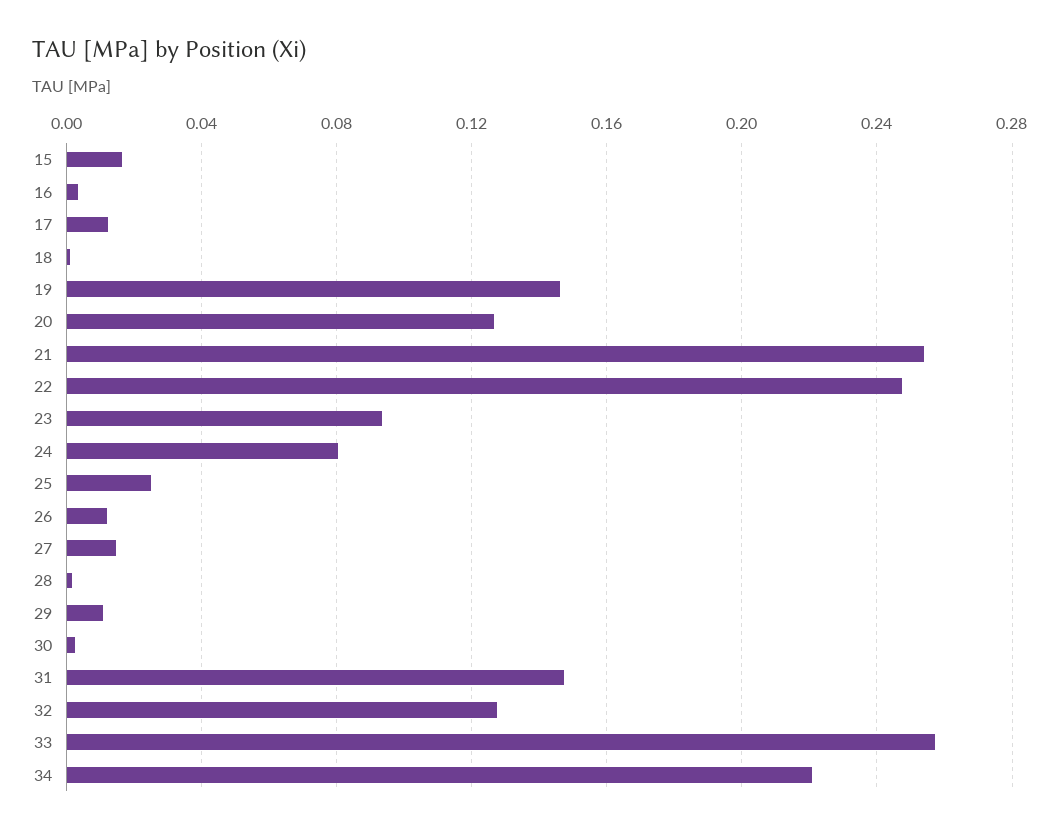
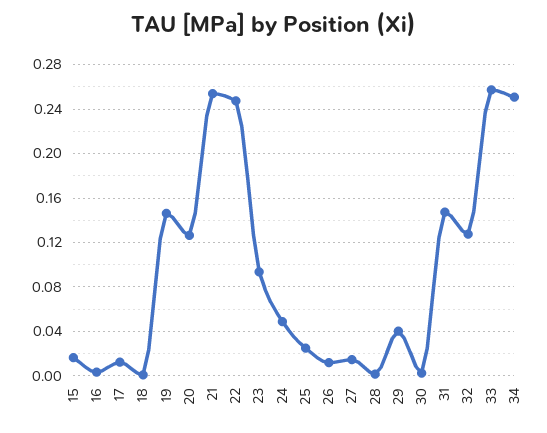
24: 0.08 -> 0.05
29: 0.01 -> 0.04
34: 0.22 -> 0.25

